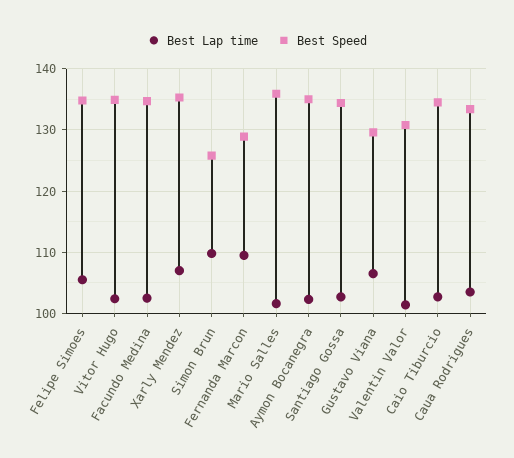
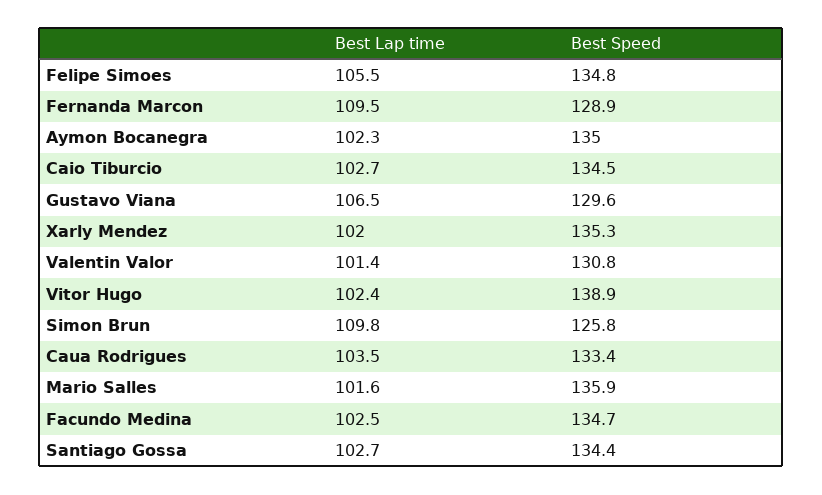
Best Speed, Vitor Hugo: 135 -> 138.9
Best Lap time, Xarly Mendez: 107 -> 102

